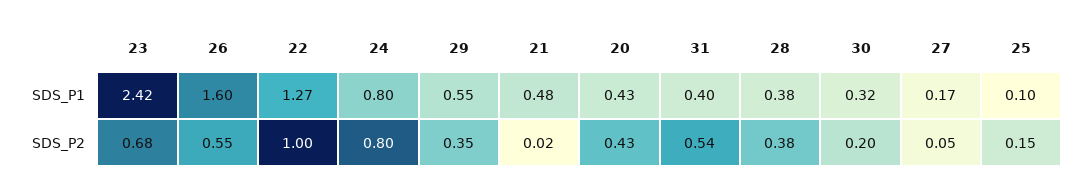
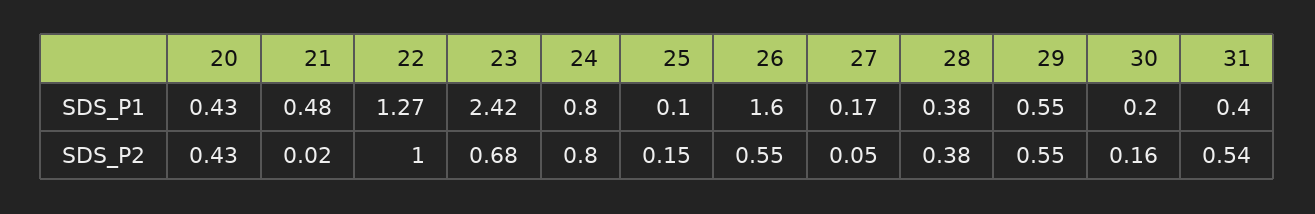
30, SDS_P1: 0.32 -> 0.2
29, SDS_P2: 0.35 -> 0.55
30, SDS_P2: 0.2 -> 0.16

